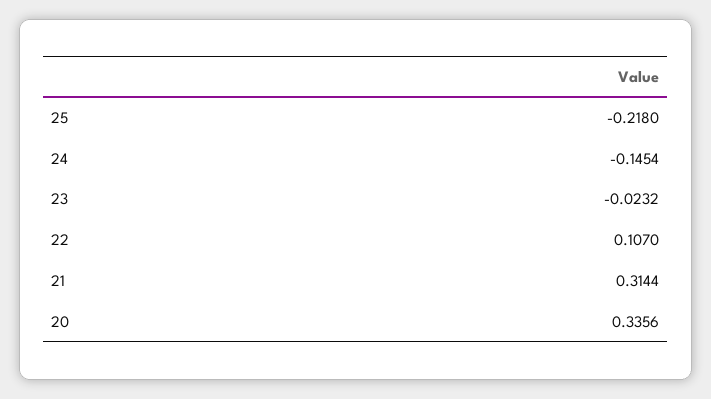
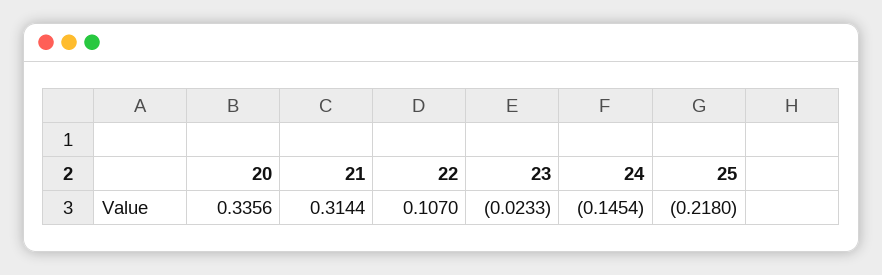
23: -0.0232 -> -0.0233

